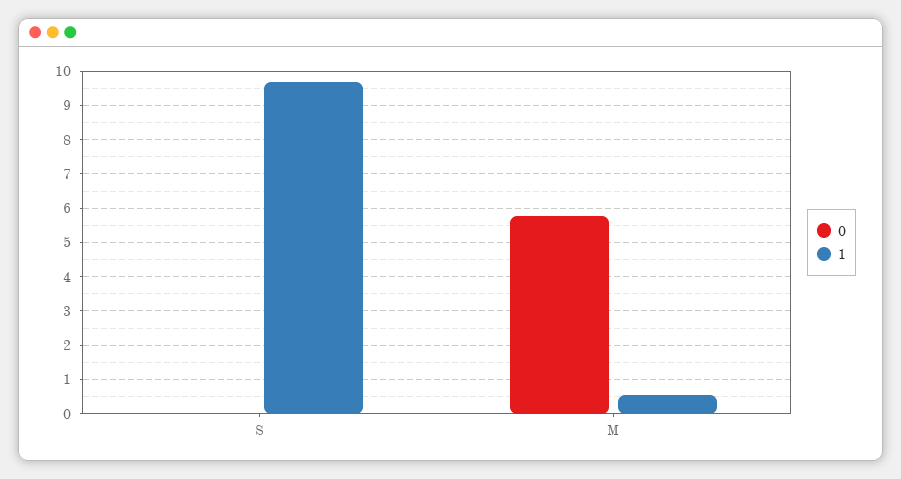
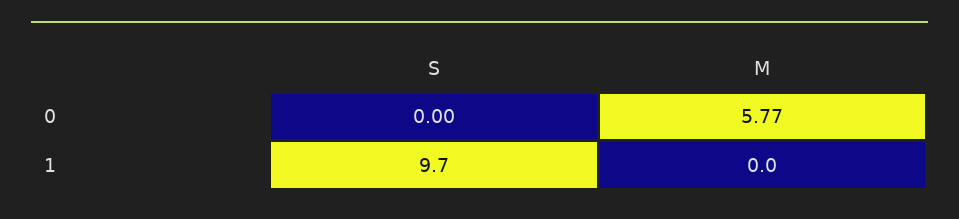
1, M: 0.6 -> 0

